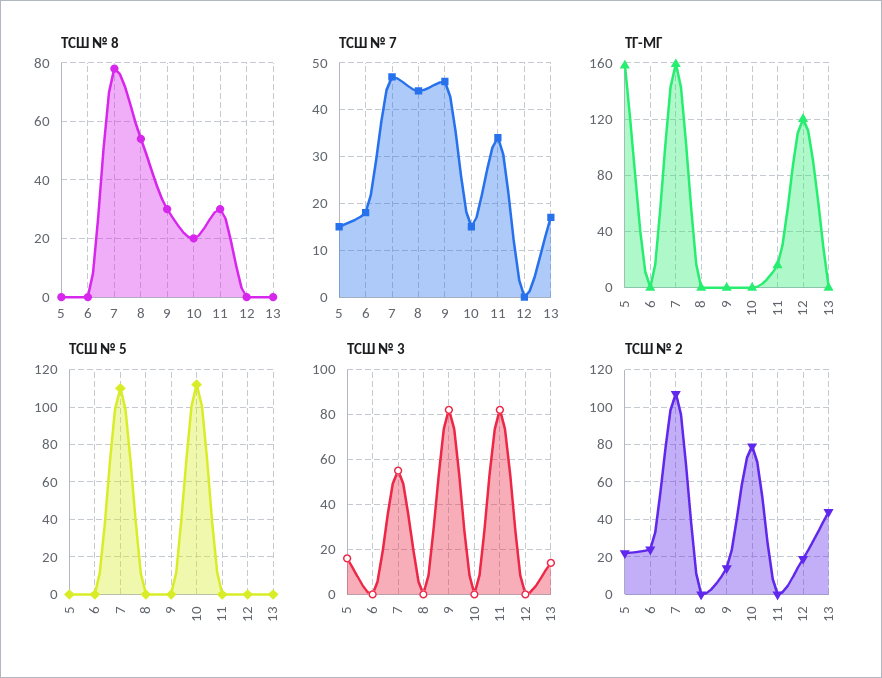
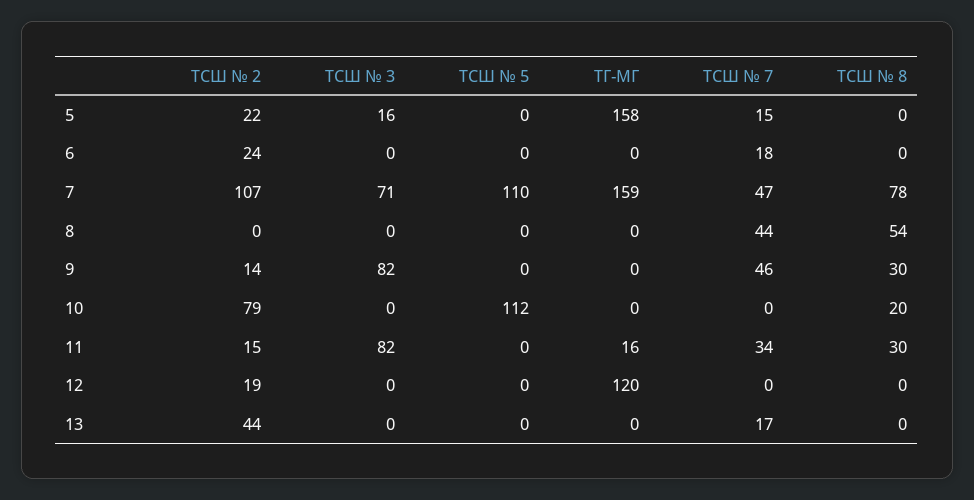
ТСШ № 7, 10: 15 -> 0
ТСШ № 3, 7: 55 -> 71
ТСШ № 3, 13: 15 -> 0
ТСШ № 2, 11: 0 -> 15

